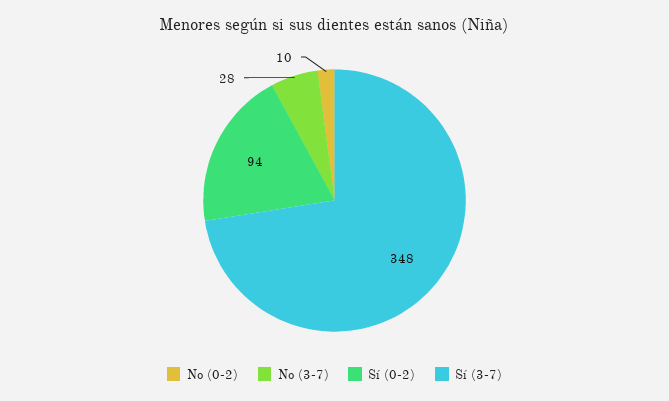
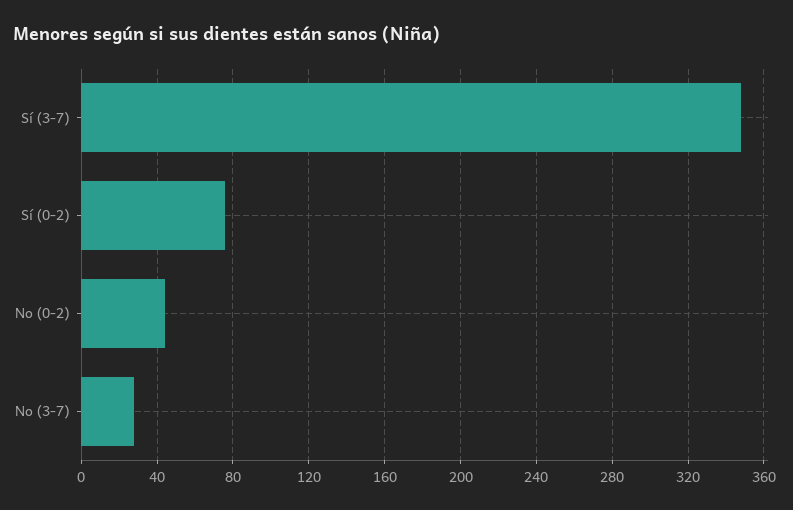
No (0-2): 10 -> 45
Sí (0-2): 94 -> 75

